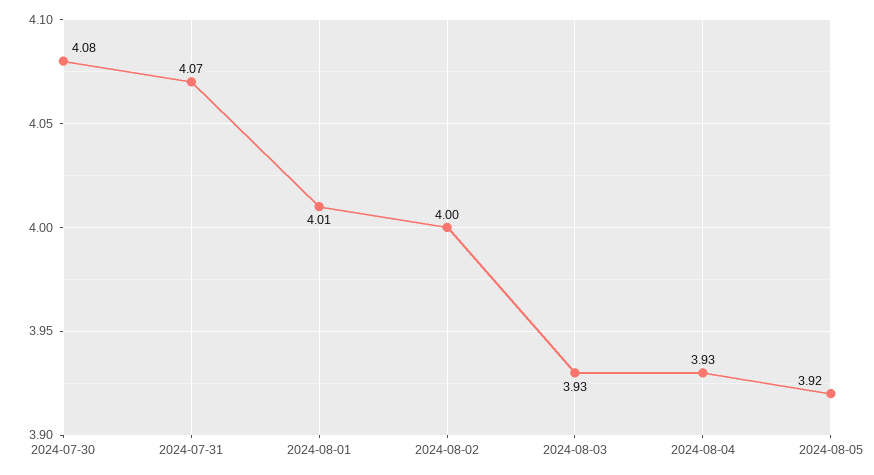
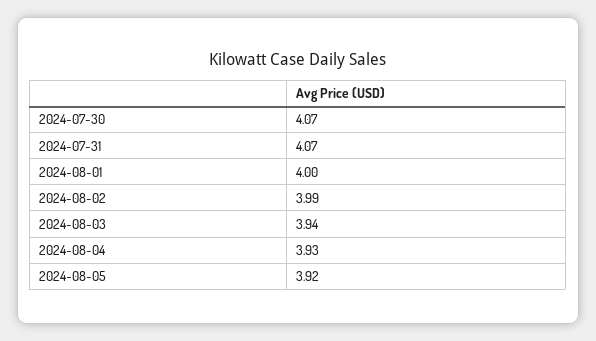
2024-07-30: 4.08 -> 4.07
2024-08-01: 4.01 -> 4
2024-08-02: 4 -> 3.99
2024-08-03: 3.93 -> 3.94

